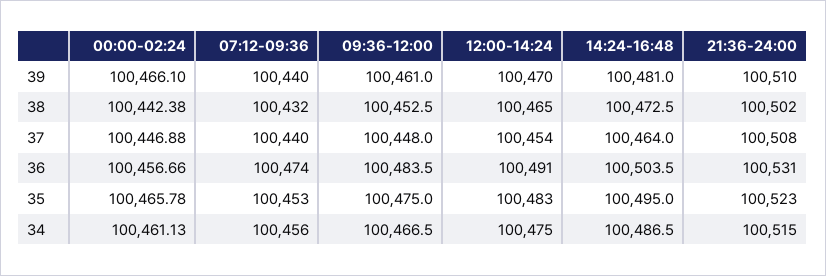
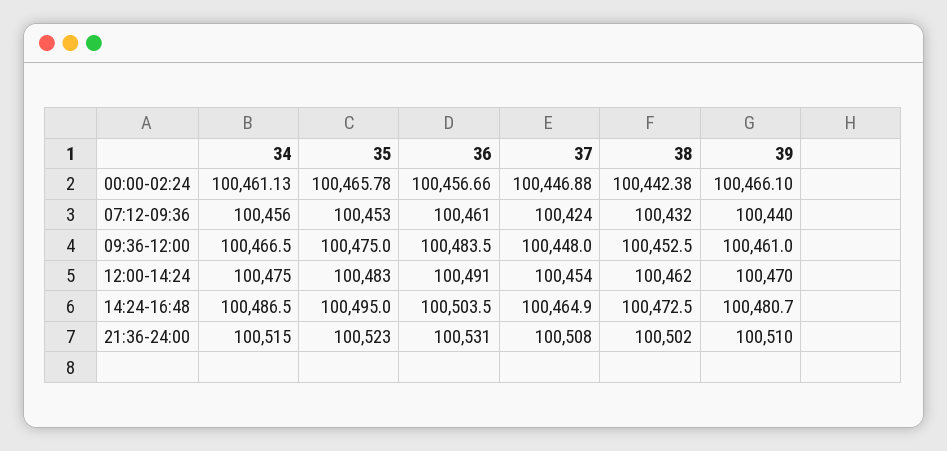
14:24-16:48, 39: 100481 -> 100480.7
12:00-14:24, 38: 100465 -> 100462
07:12-09:36, 37: 100440 -> 100424
14:24-16:48, 37: 100464 -> 100464.9
07:12-09:36, 36: 100474 -> 100461

